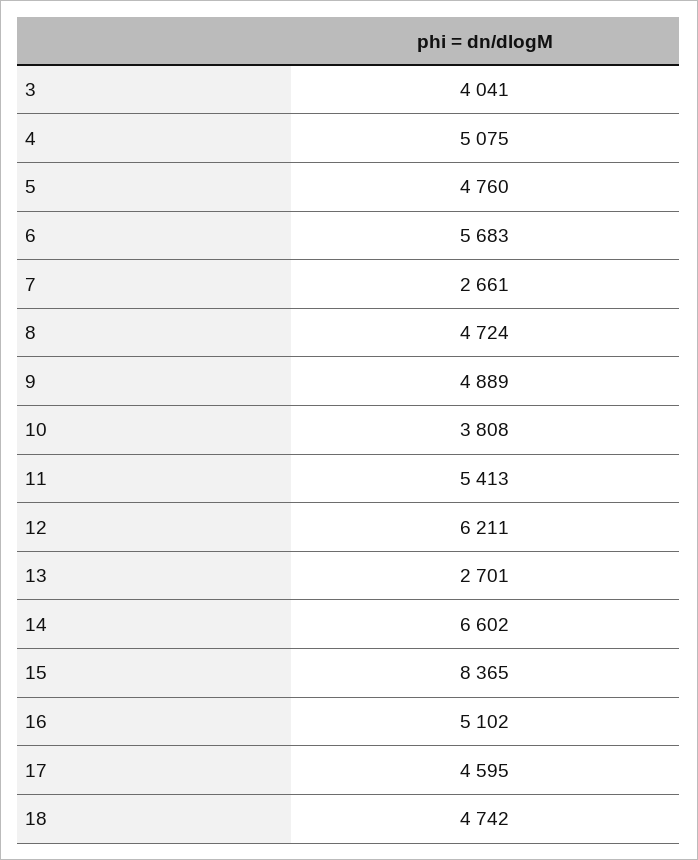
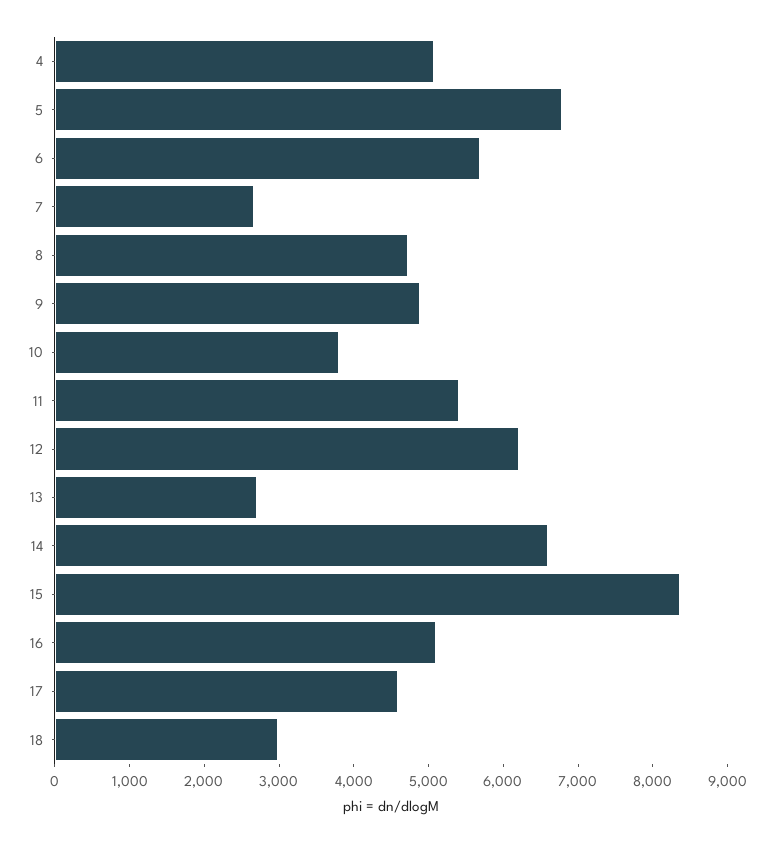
3: 4041 -> none
5: 4760 -> 6800
18: 4742 -> 3000

